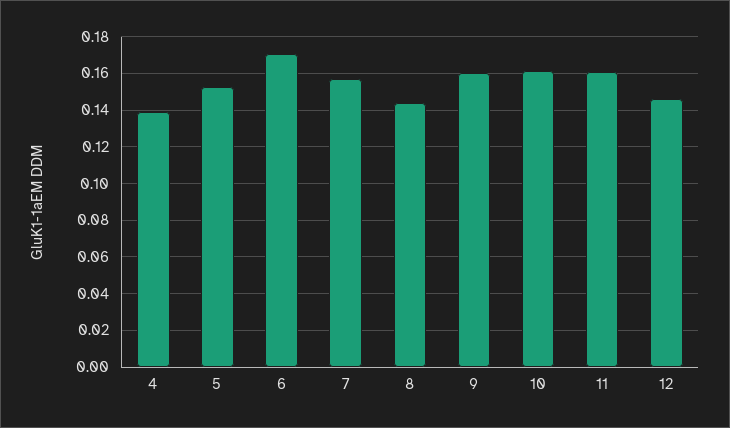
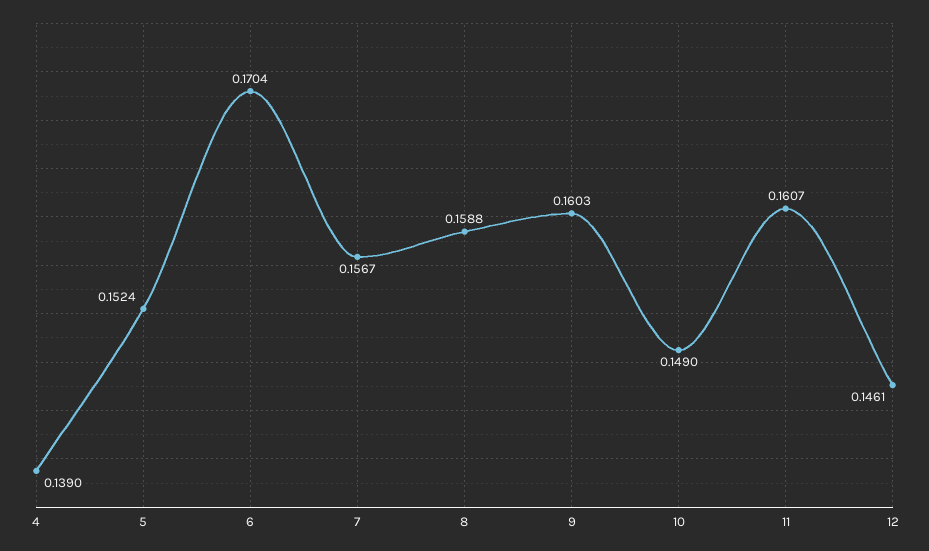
8: 0.145 -> 0.1588
10: 0.16 -> 0.149

